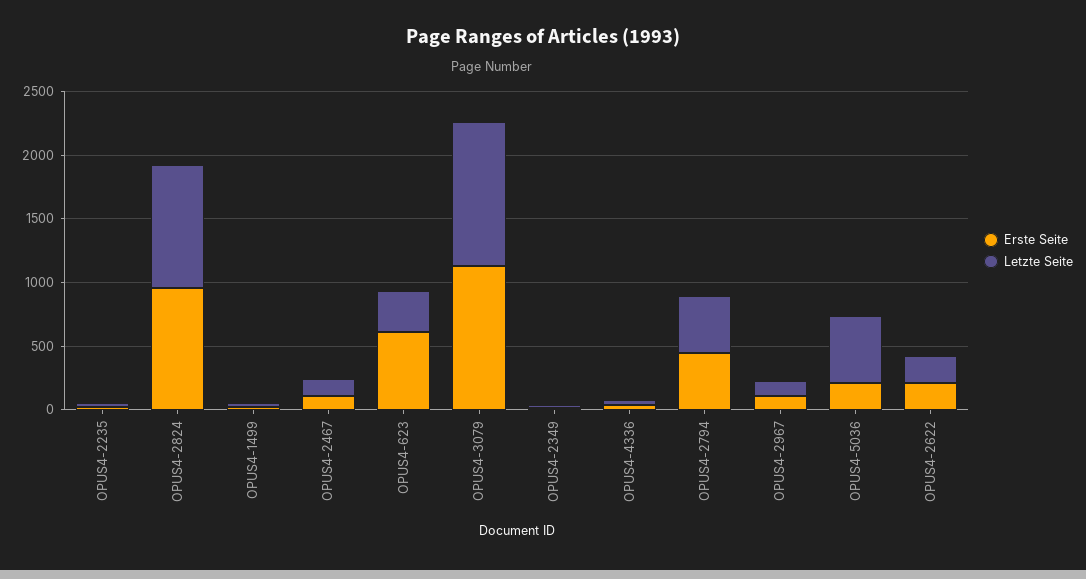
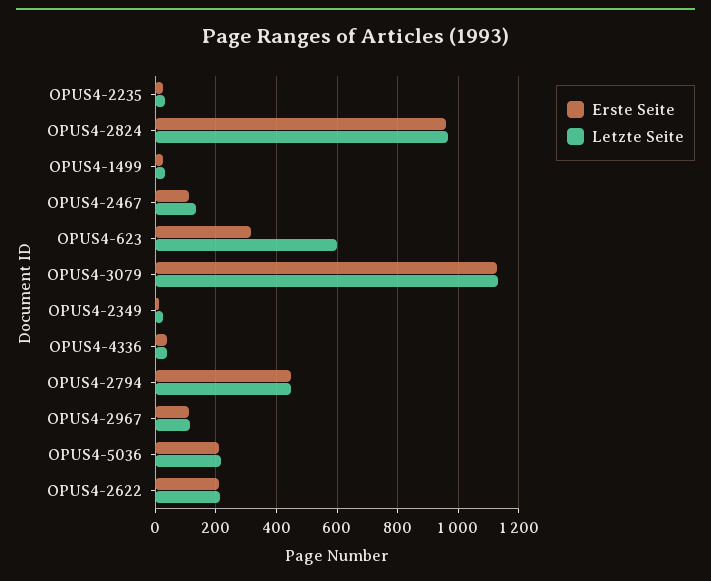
Erste Seite, OPUS4-623: 600 -> 320
Letzte Seite, OPUS4-623: 300 -> 600
Letzte Seite, OPUS4-5036: 500 -> 220

